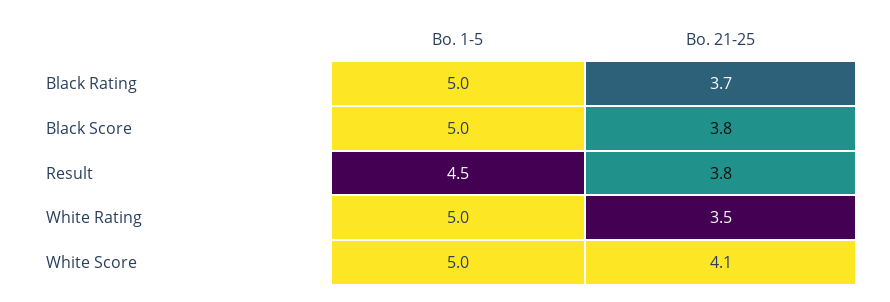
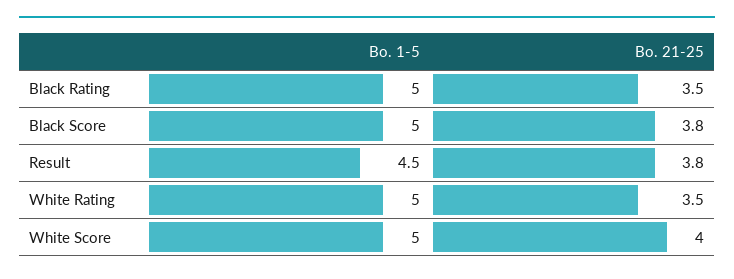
Bo. 21-25, Black Rating: 3.7 -> 3.5
Bo. 21-25, White Score: 4.1 -> 4

